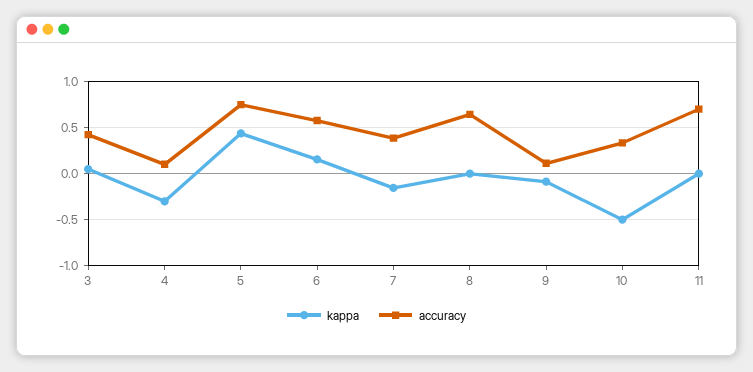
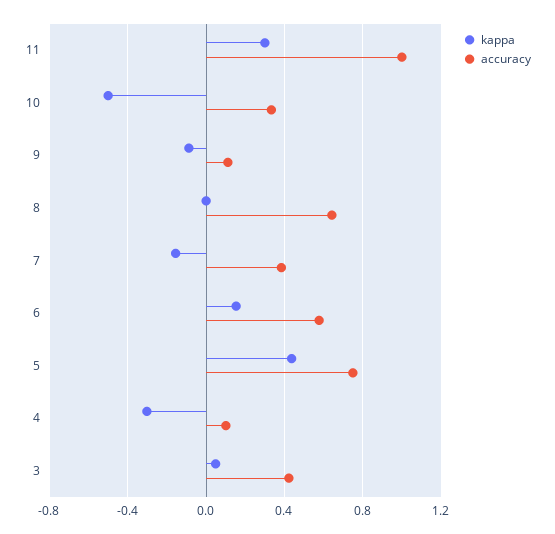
kappa, 11: 0 -> 0.3
accuracy, 11: 0.7 -> 1

